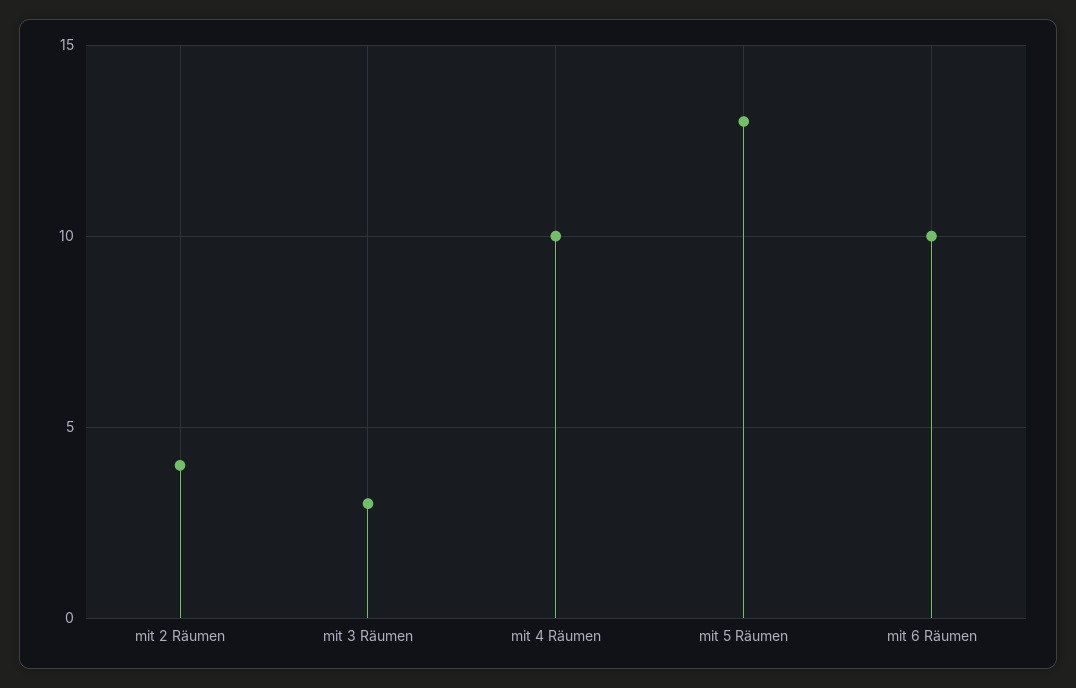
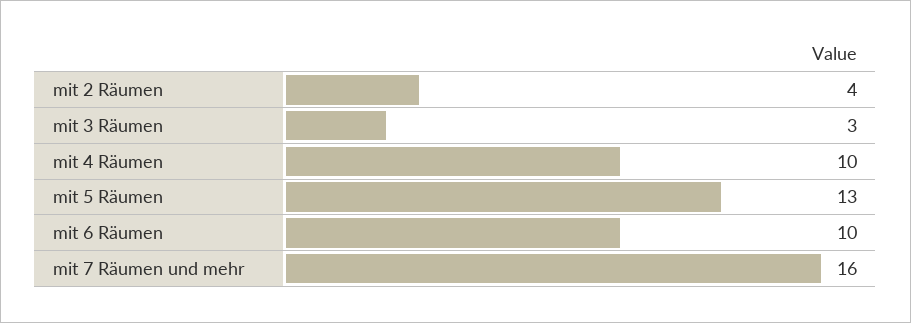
mit 7 Räumen und mehr: none -> 16

